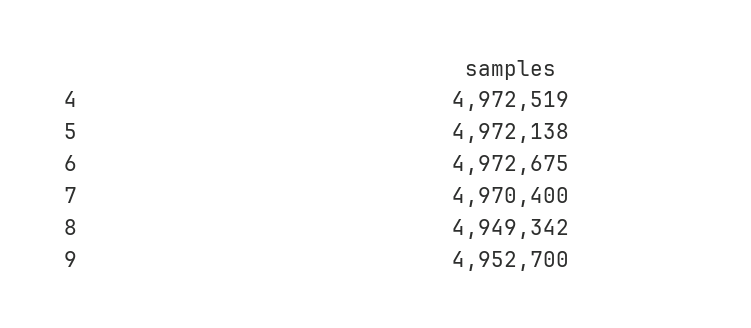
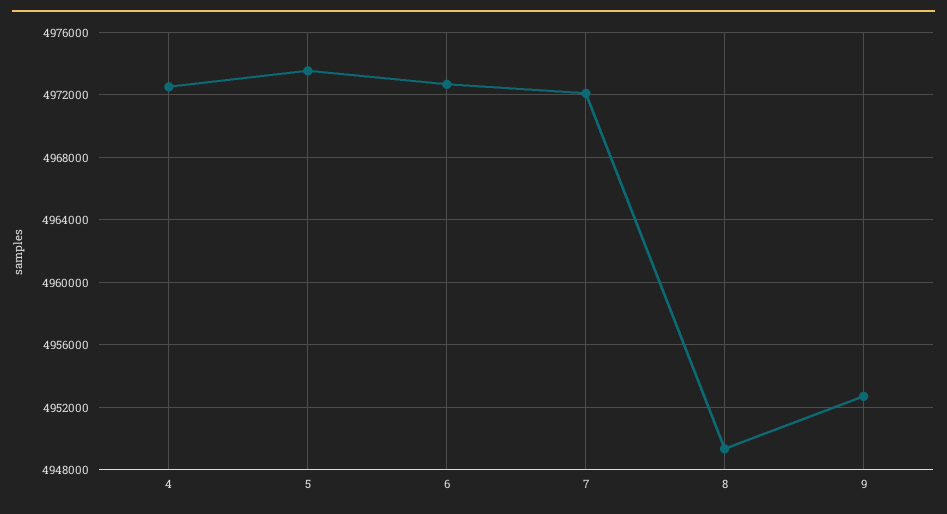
5: 4972138 -> 4973500
7: 4970400 -> 4972000

